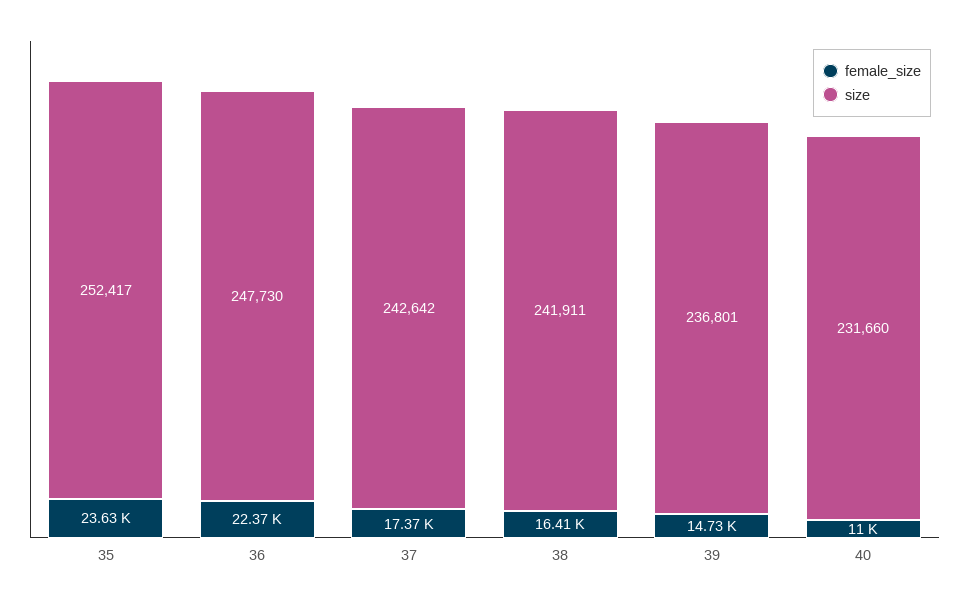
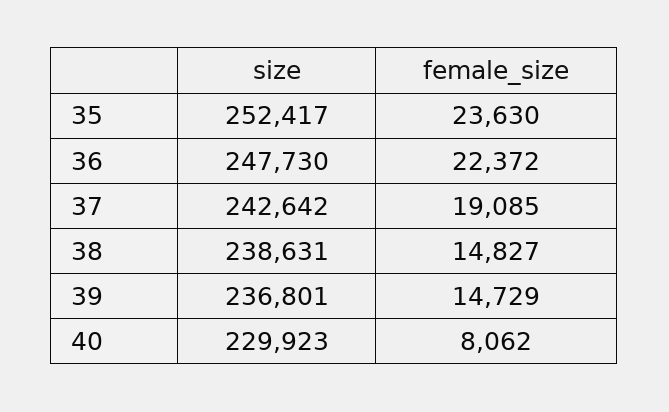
female_size, 37: 17370 -> 19085
female_size, 38: 16410 -> 14827
size, 38: 241911 -> 238631
female_size, 40: 11000 -> 8062
size, 40: 231660 -> 229923

